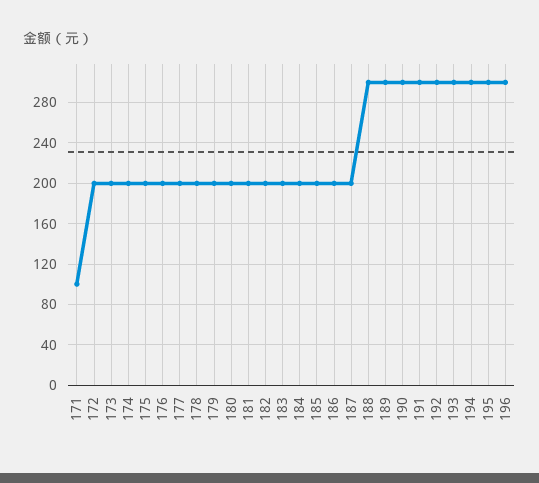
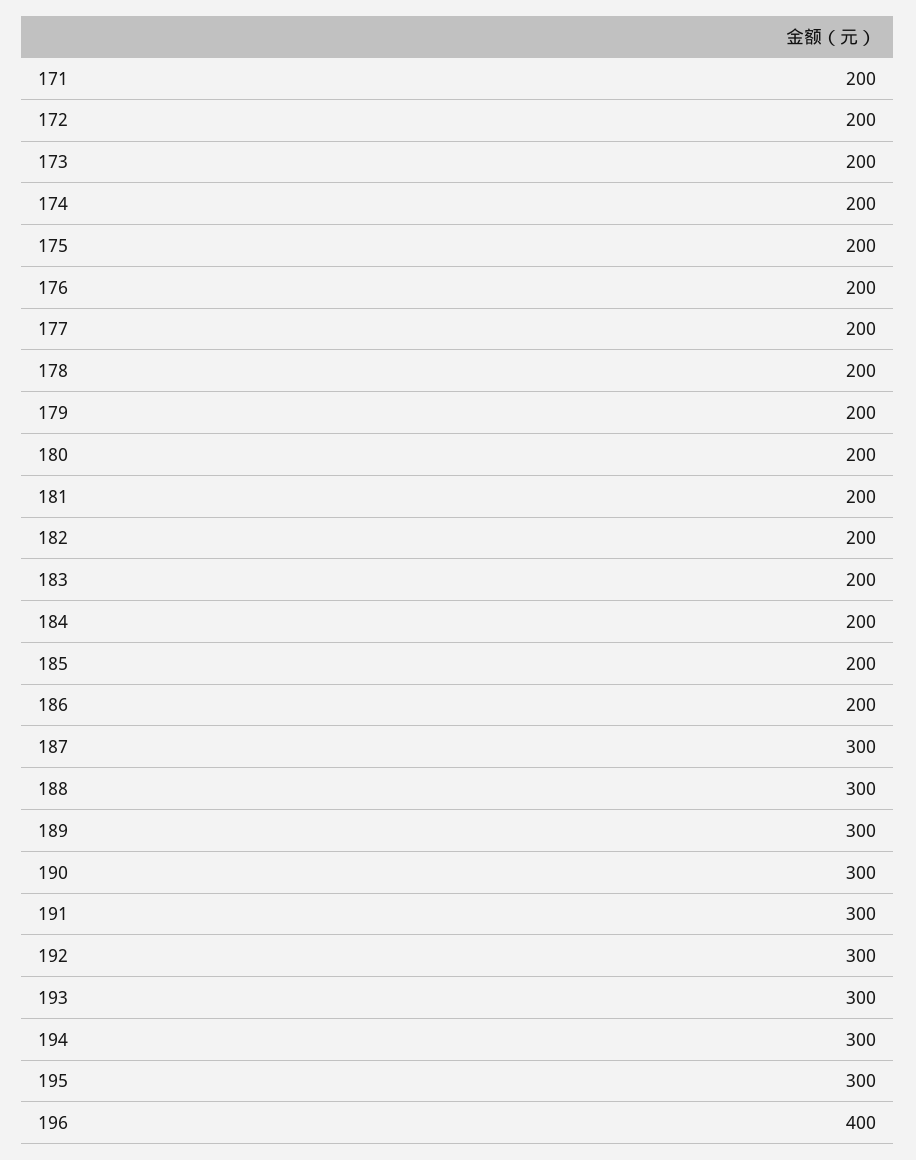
171: 100 -> 200
187: 200 -> 300
196: 300 -> 400

